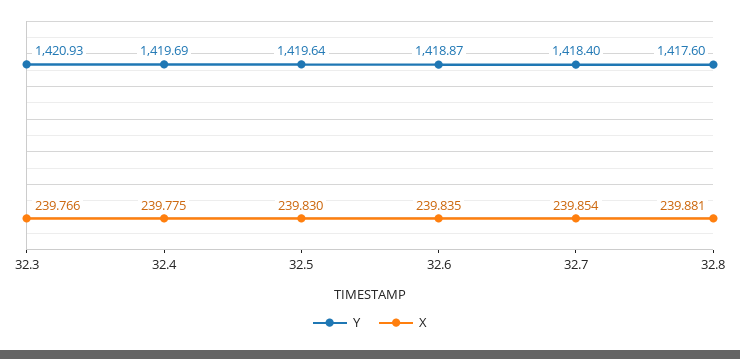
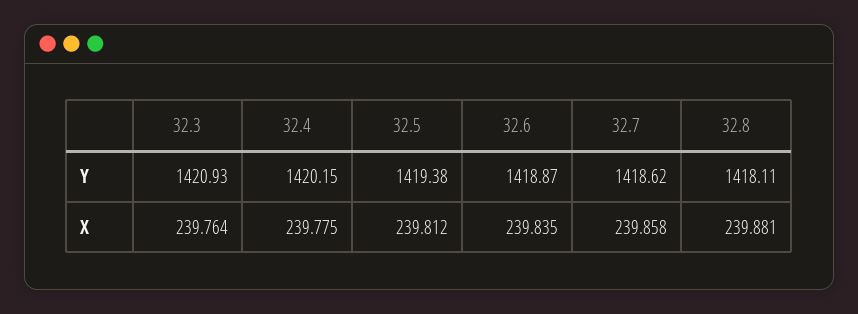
X, 32.3: 239.766 -> 239.764
Y, 32.4: 1419.69 -> 1420.15
Y, 32.5: 1419.64 -> 1419.38
X, 32.5: 239.83 -> 239.812
Y, 32.7: 1418.4 -> 1418.62
X, 32.7: 239.854 -> 239.858
Y, 32.8: 1417.6 -> 1418.11

